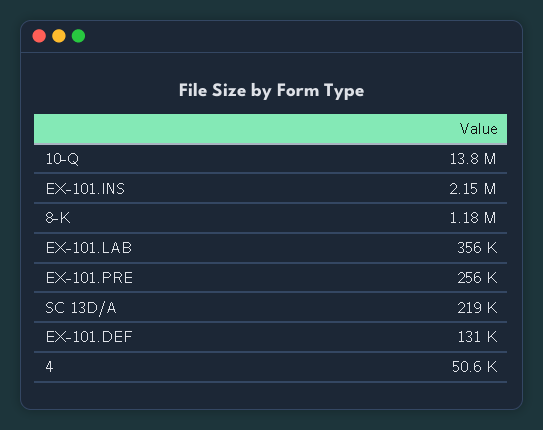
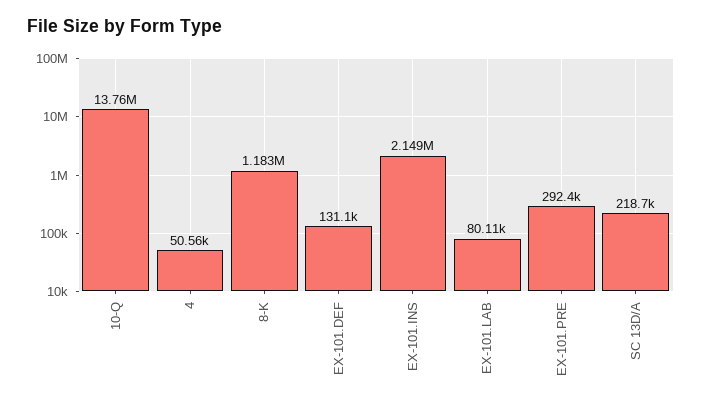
EX-101.LAB: 356000 -> 80110
EX-101.PRE: 256000 -> 292400

